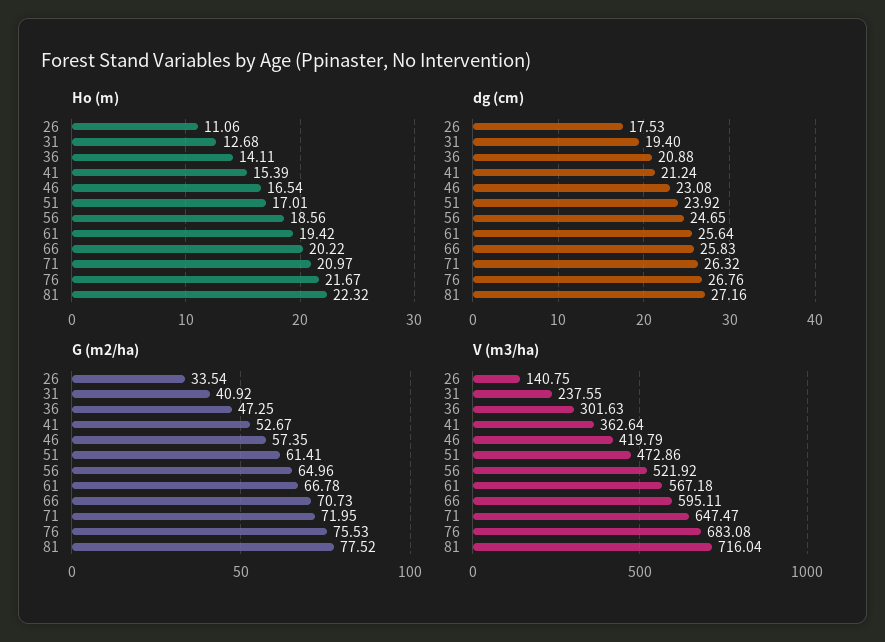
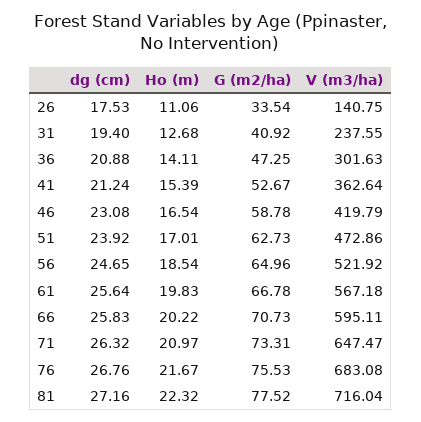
Ho (m), 56: 18.56 -> 18.54
Ho (m), 61: 19.42 -> 19.83
G (m2/ha), 46: 57.35 -> 58.78
G (m2/ha), 51: 61.41 -> 62.73
G (m2/ha), 71: 71.95 -> 73.31

